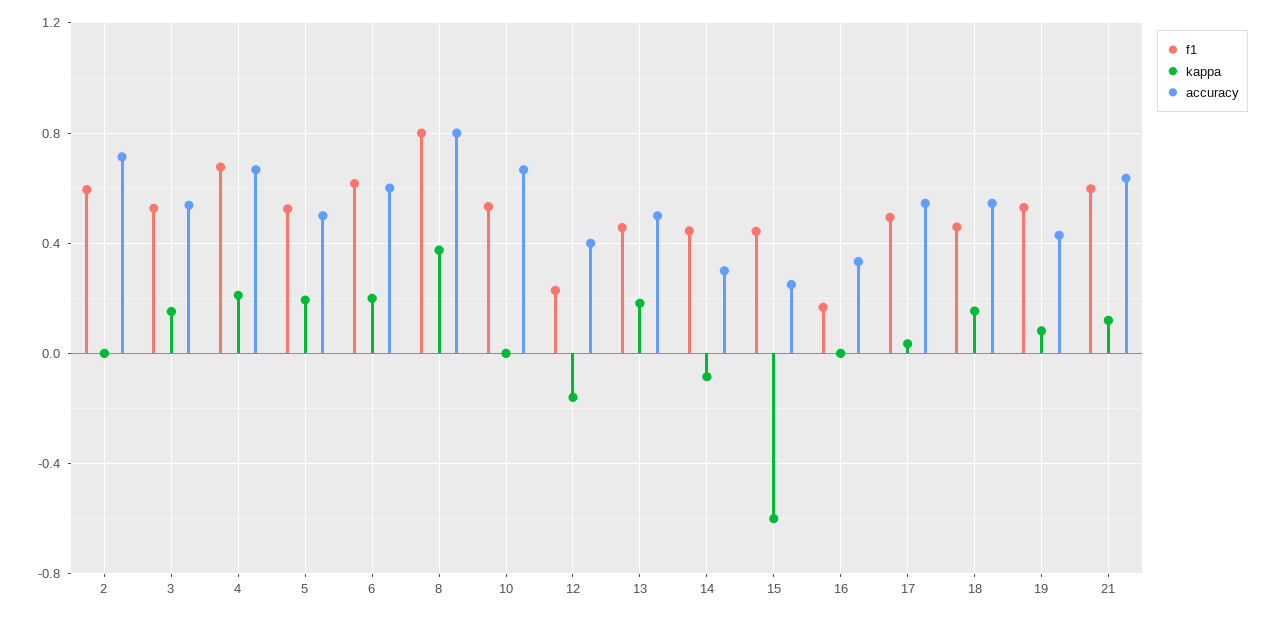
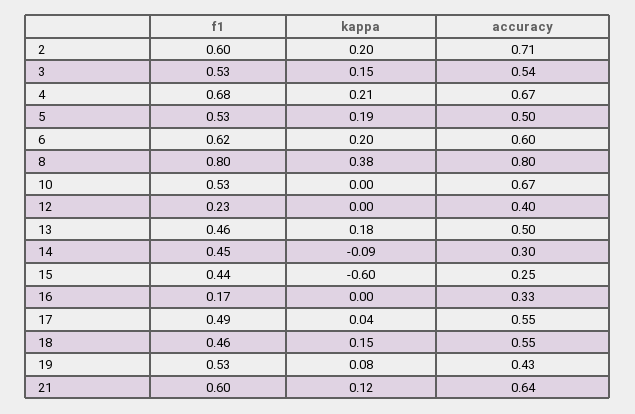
kappa, 2: 0 -> 0.2
kappa, 12: -0.15 -> 0

